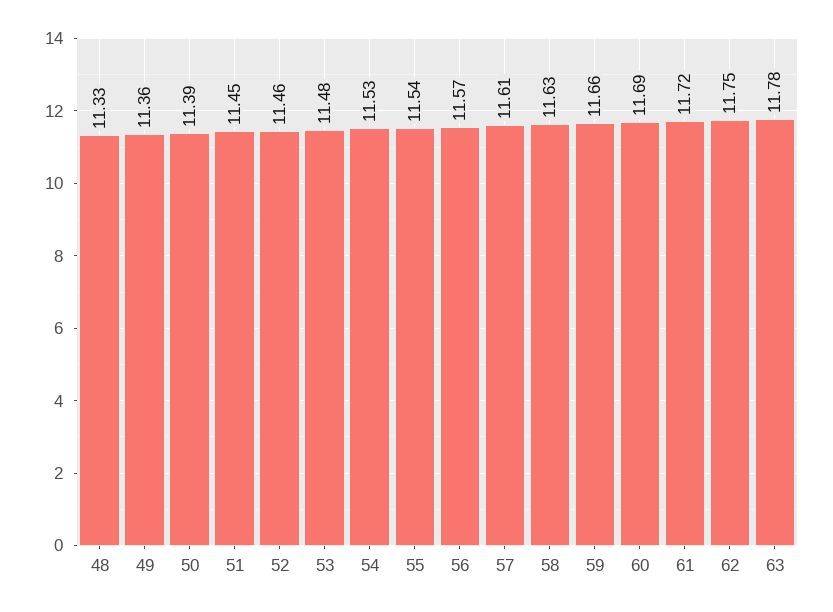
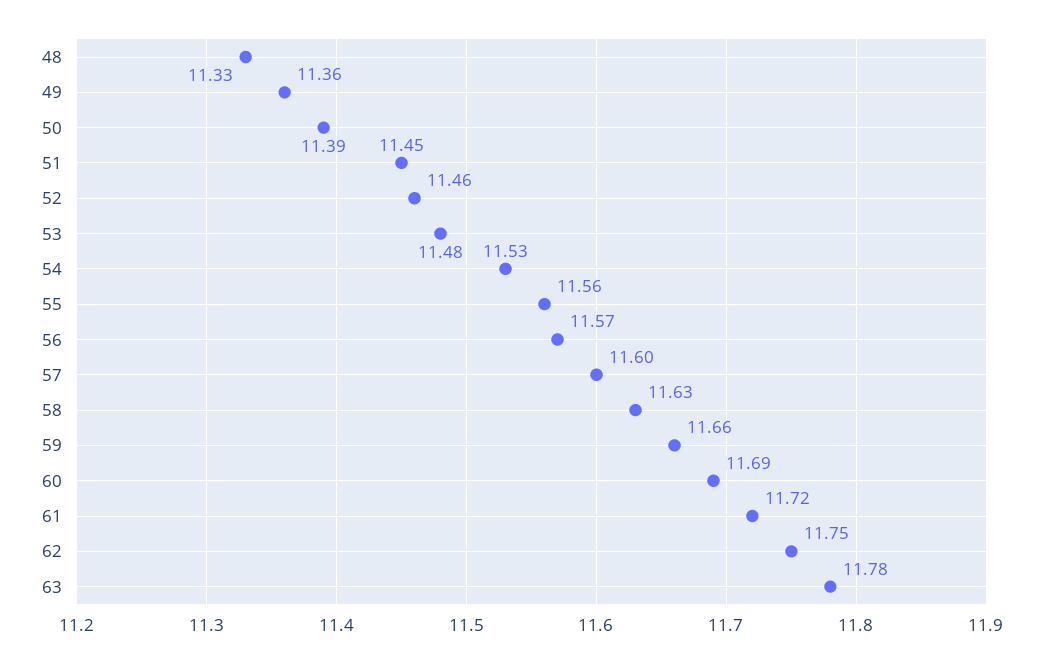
55: 11.54 -> 11.56
57: 11.61 -> 11.6

